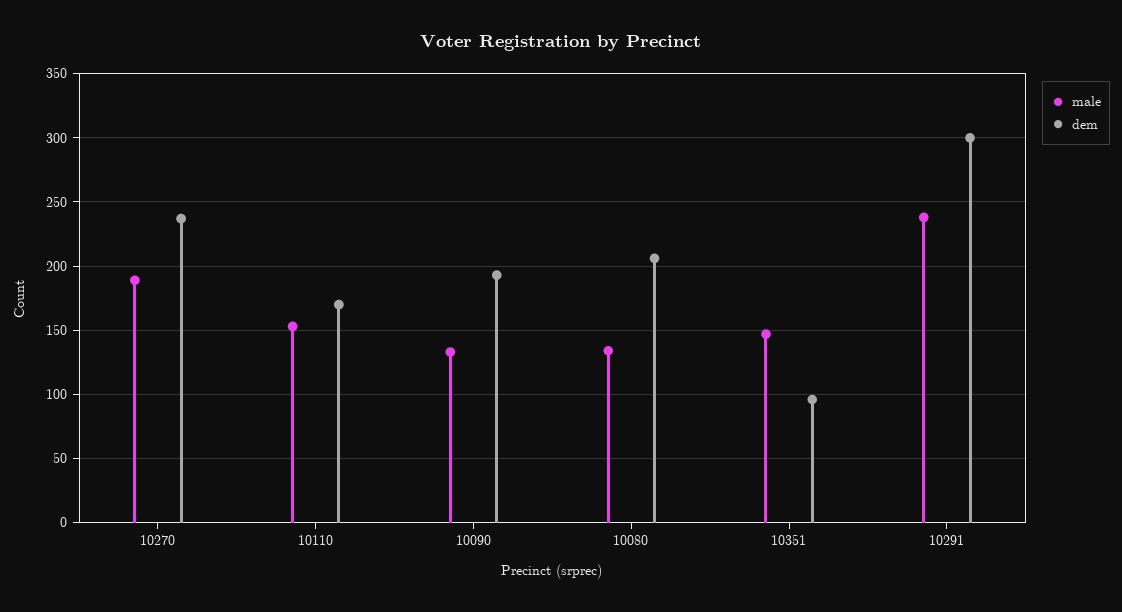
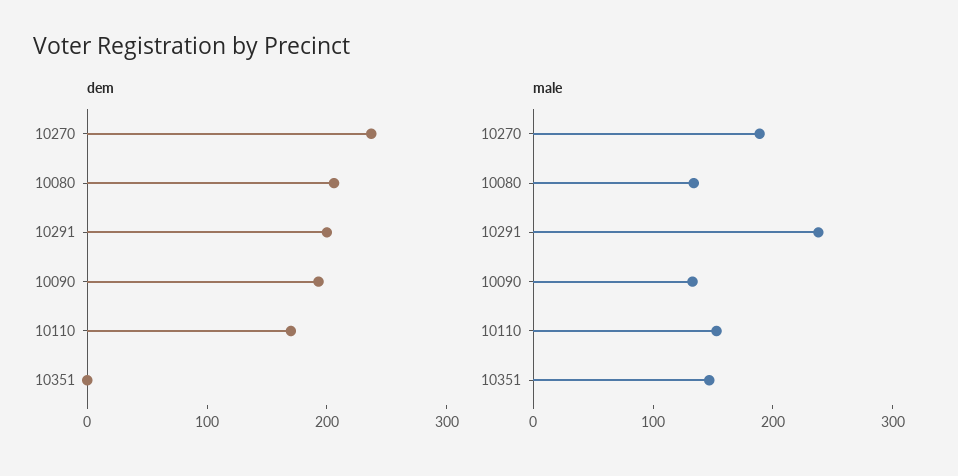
dem, 10351: 95 -> 0
dem, 10291: 300 -> 200

